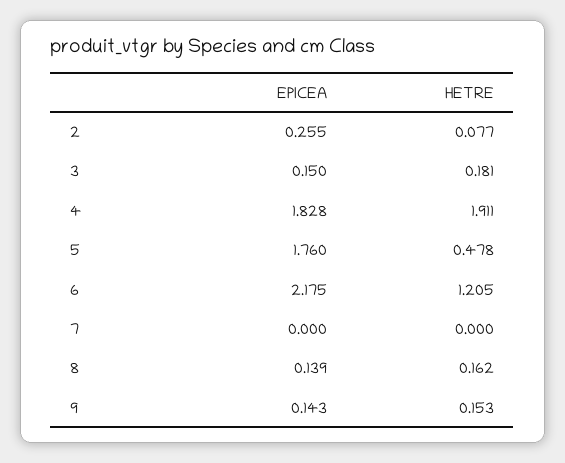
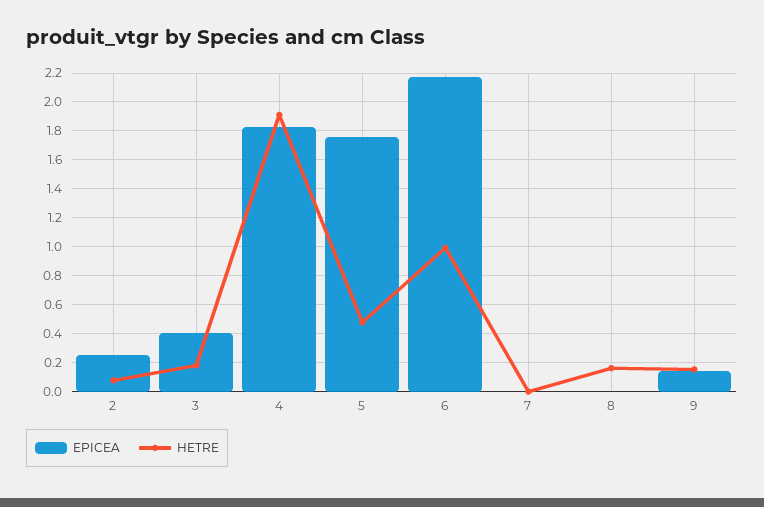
EPICEA, 3: 0.15 -> 0.4
HETRE, 6: 1.205 -> 1
EPICEA, 8: 0.139 -> 0

